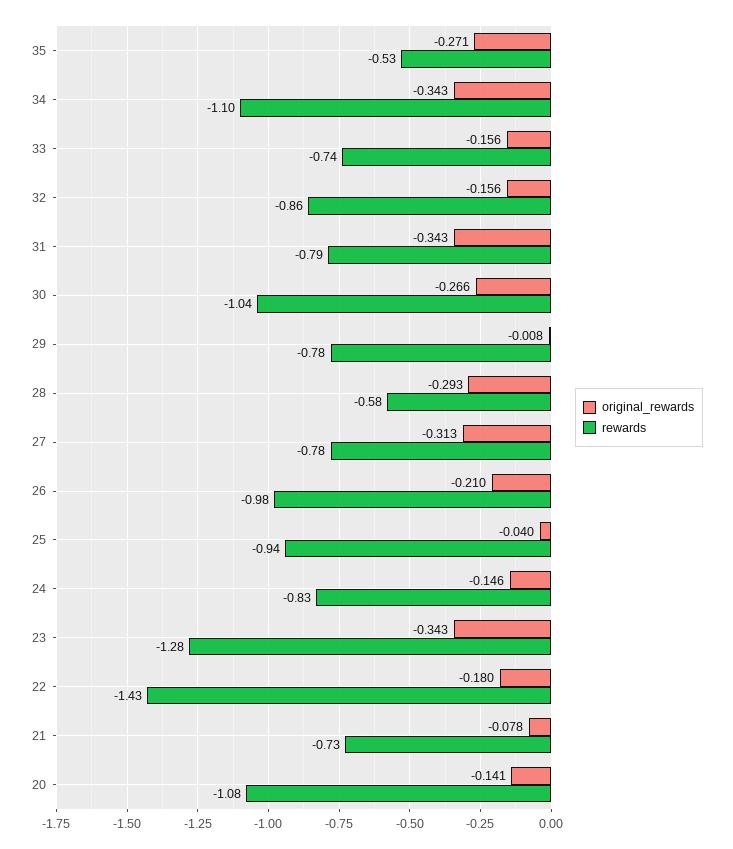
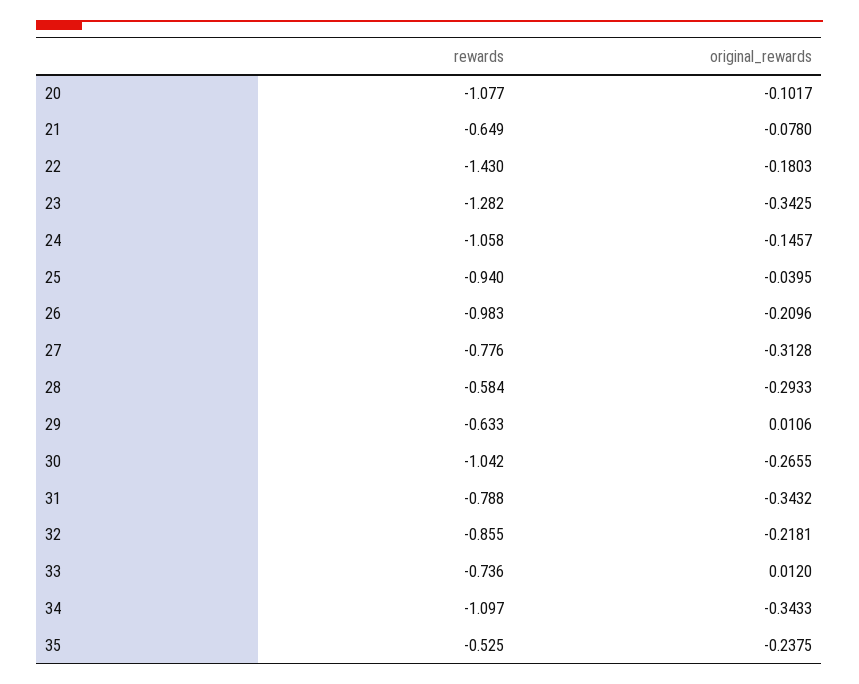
original_rewards, 35: -0.271 -> -0.2375
original_rewards, 33: -0.156 -> 0.012
original_rewards, 32: -0.156 -> -0.2181
original_rewards, 29: -0.008 -> 0.0106
rewards, 29: -0.78 -> -0.633
rewards, 24: -0.83 -> -1.058
rewards, 21: -0.73 -> -0.649
original_rewards, 20: -0.141 -> -0.1017

